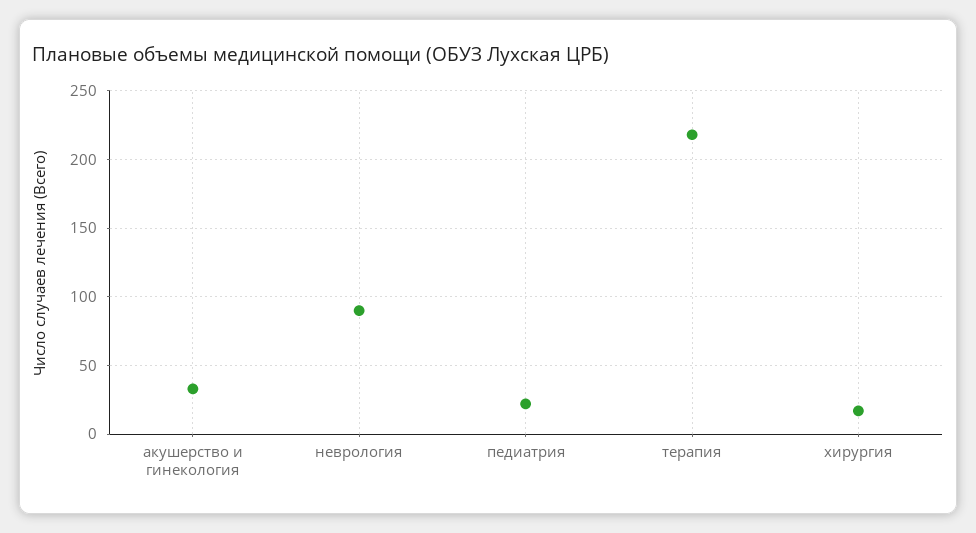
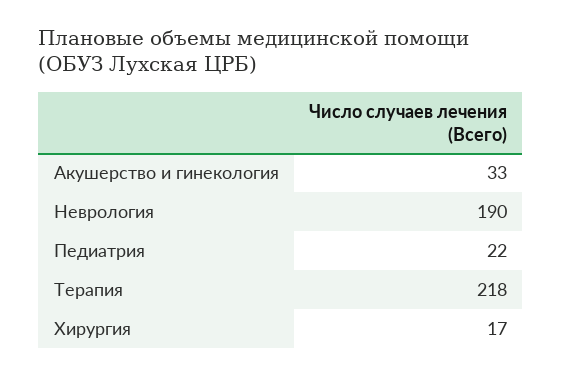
неврология: 90 -> 190

